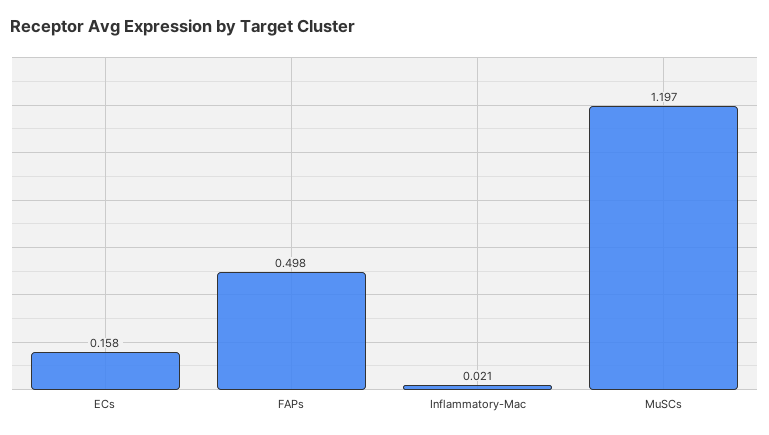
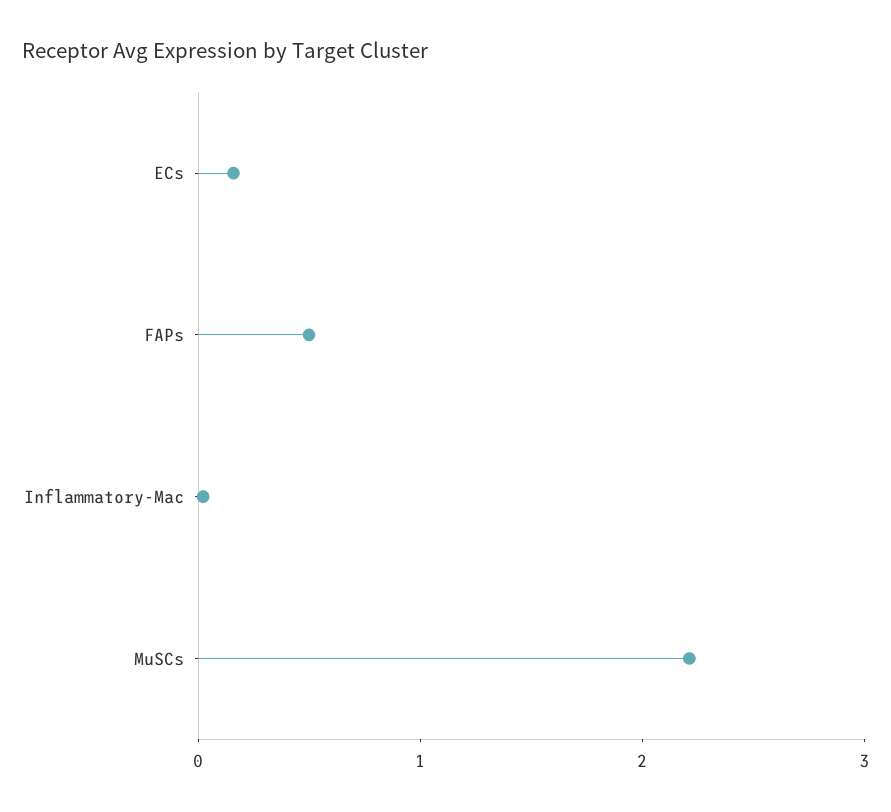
MuSCs: 1.197 -> 2.2

